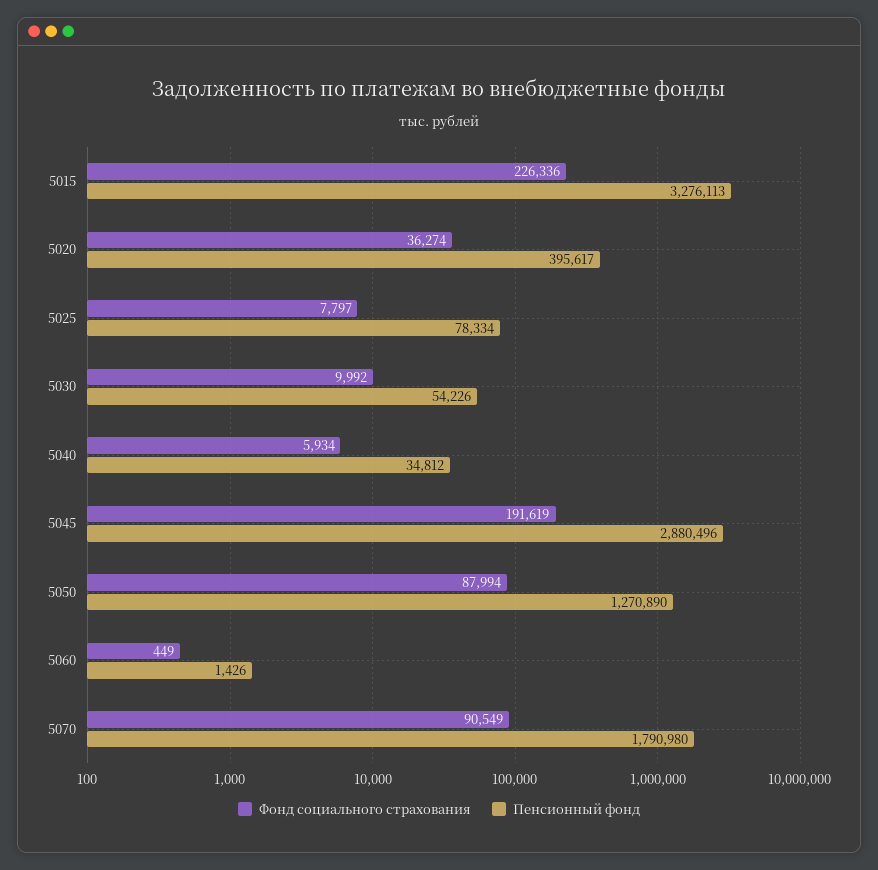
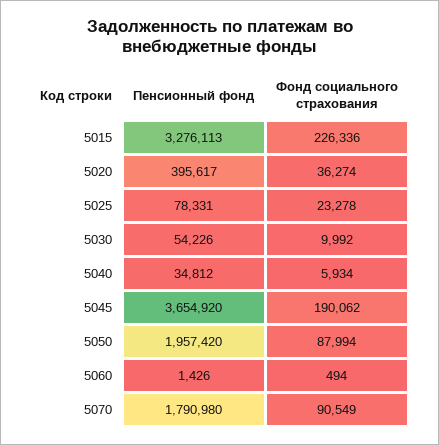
Фонд социального страхования, 5025: 7797 -> 23278
Пенсионный фонд, 5025: 78334 -> 78331
Фонд социального страхования, 5045: 191619 -> 190062
Пенсионный фонд, 5045: 2880496 -> 3654920
Пенсионный фонд, 5050: 1270890 -> 1957420
Фонд социального страхования, 5060: 449 -> 494

